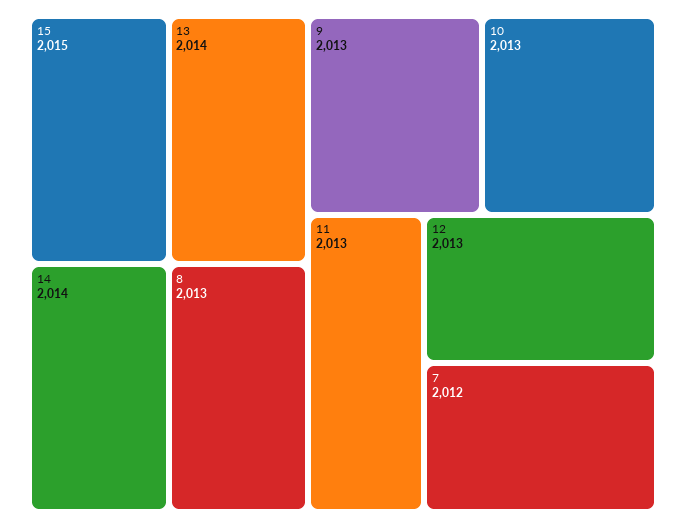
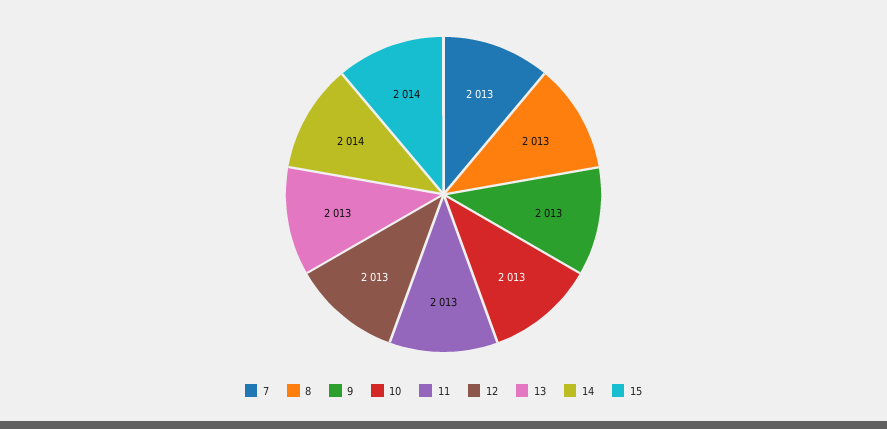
15: 2015 -> 2014
13: 2014 -> 2013
7: 2012 -> 2013

